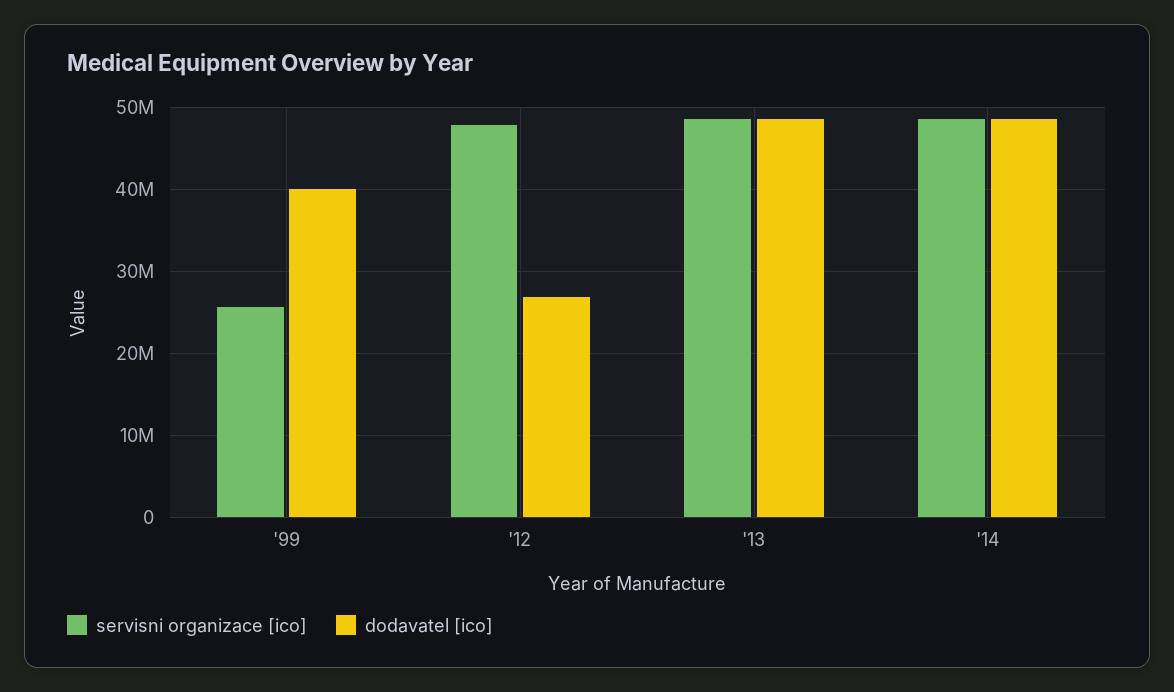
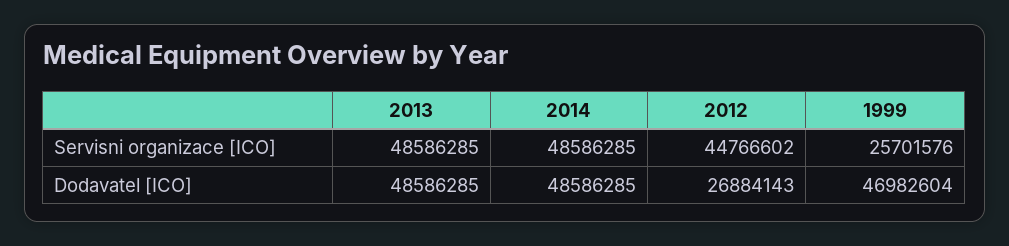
dodavatel [ico], '99: 40000000 -> 46982604
servisni organizace [ico], '12: 48000000 -> 44766602

